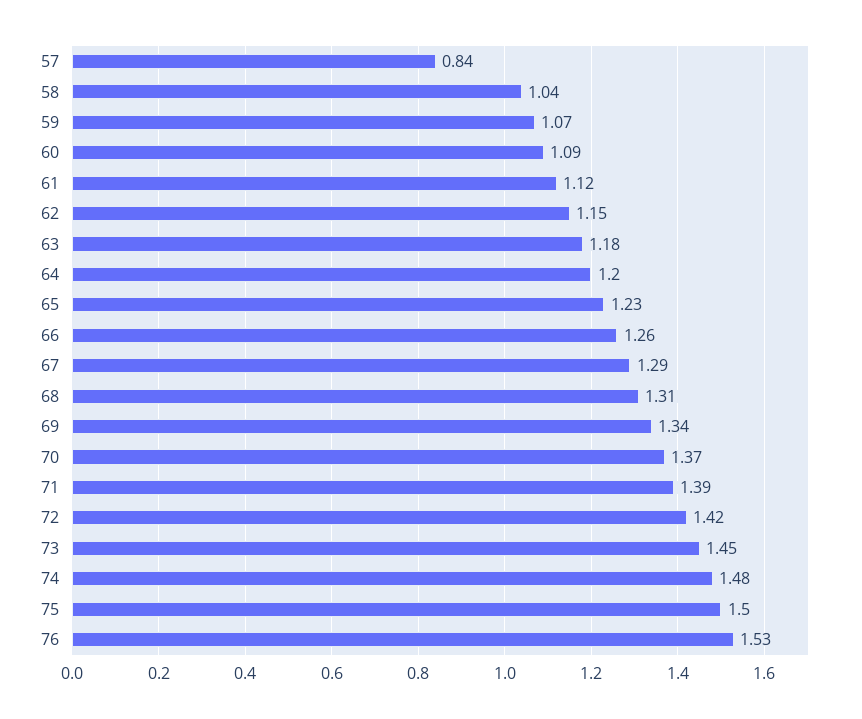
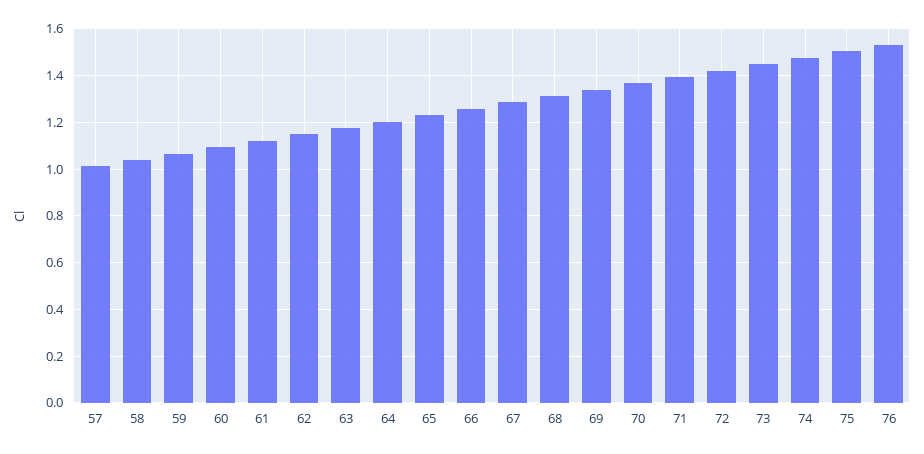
57: 0.84 -> 1

